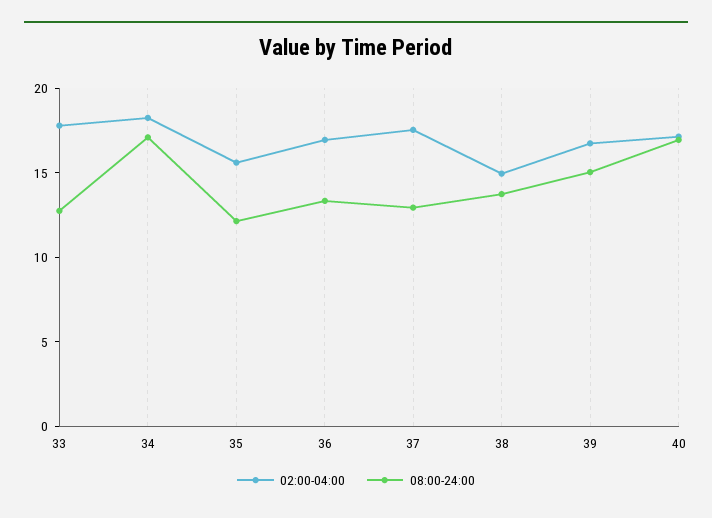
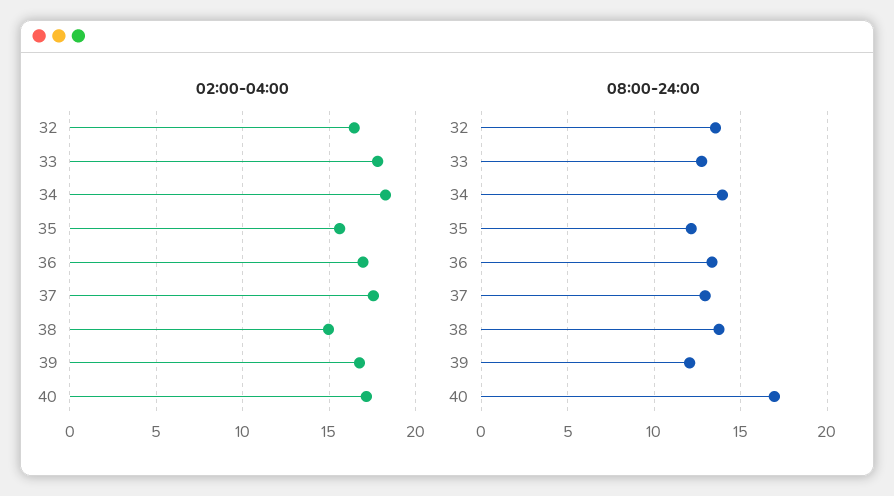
08:00-24:00, 34: 17 -> 14
08:00-24:00, 39: 15 -> 12
02:00-04:00, 32: none -> 16.5
08:00-24:00, 32: none -> 13.5

